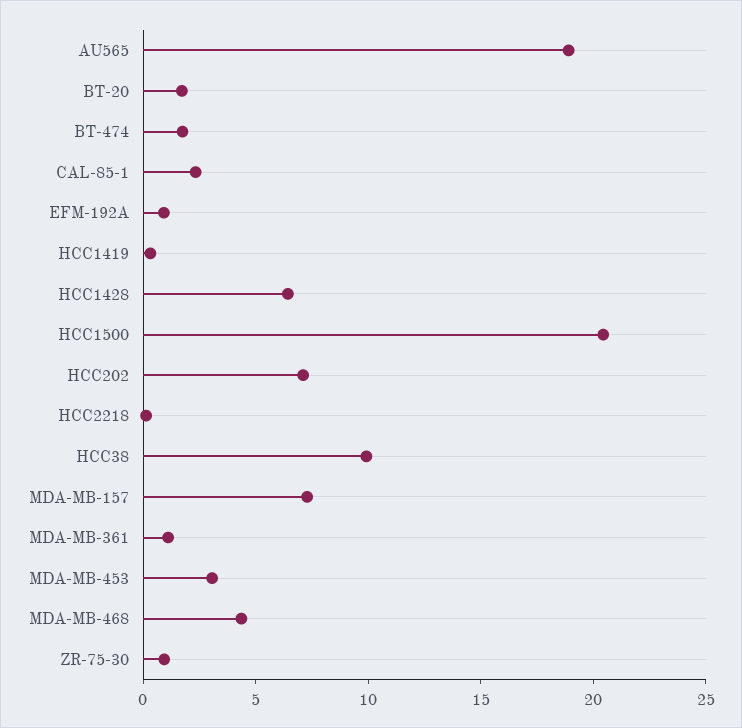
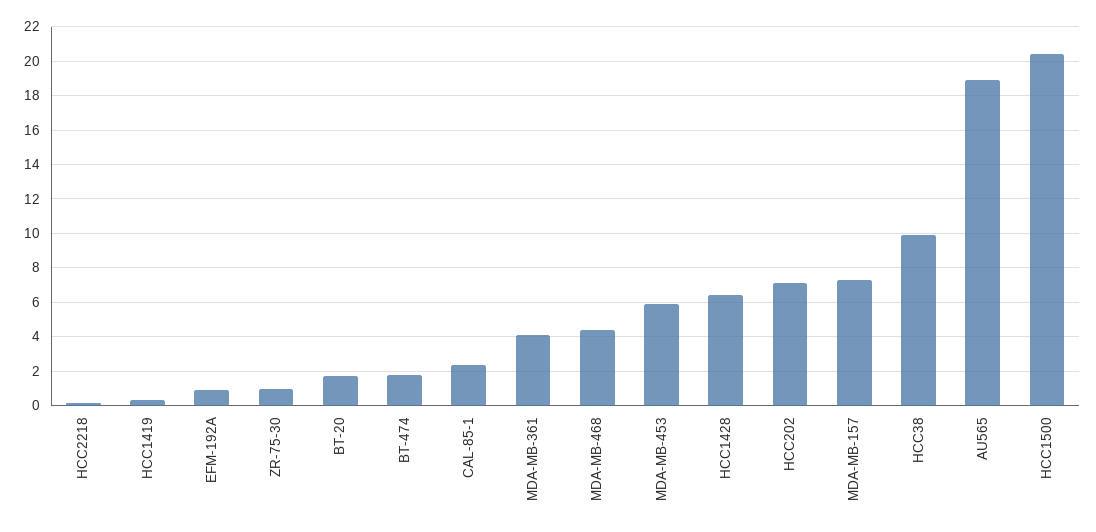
MDA-MB-361: 1 -> 4
MDA-MB-453: 3 -> 6

